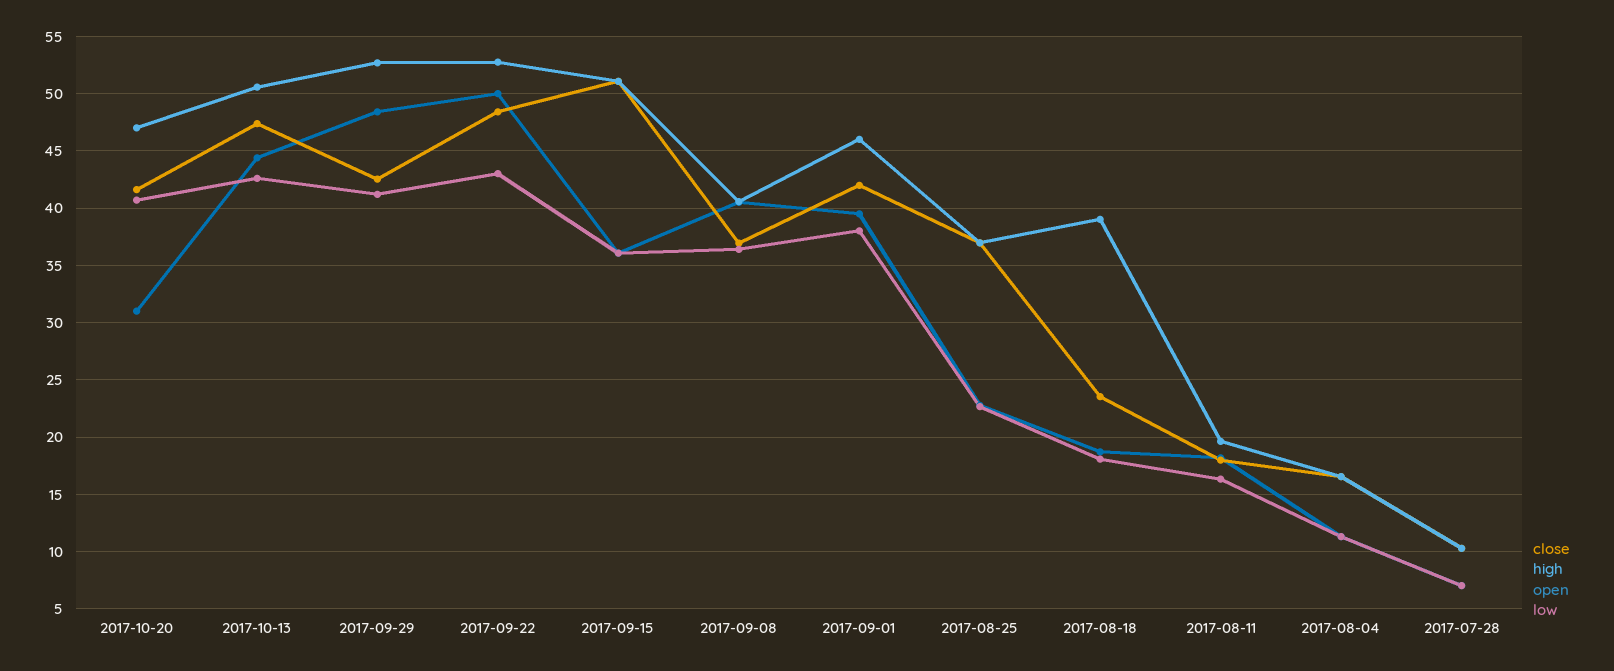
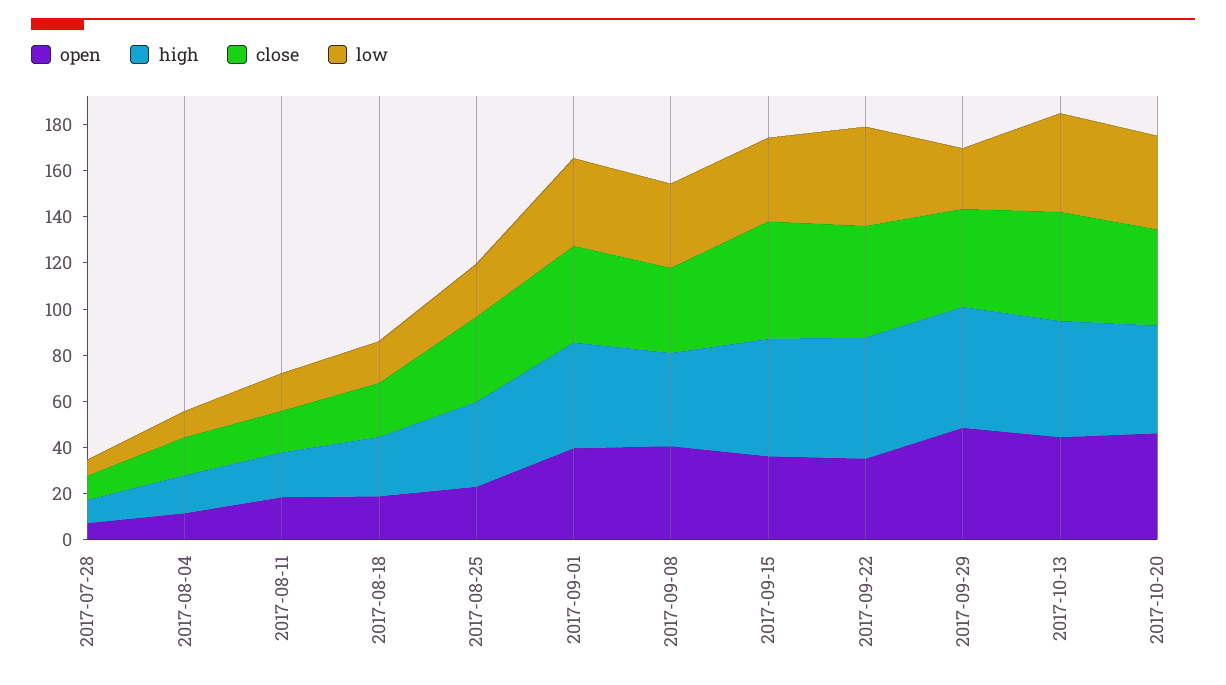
open, 2017-10-20: 31 -> 45
low, 2017-09-29: 41 -> 25
open, 2017-09-22: 50 -> 35
high, 2017-08-18: 39 -> 25

